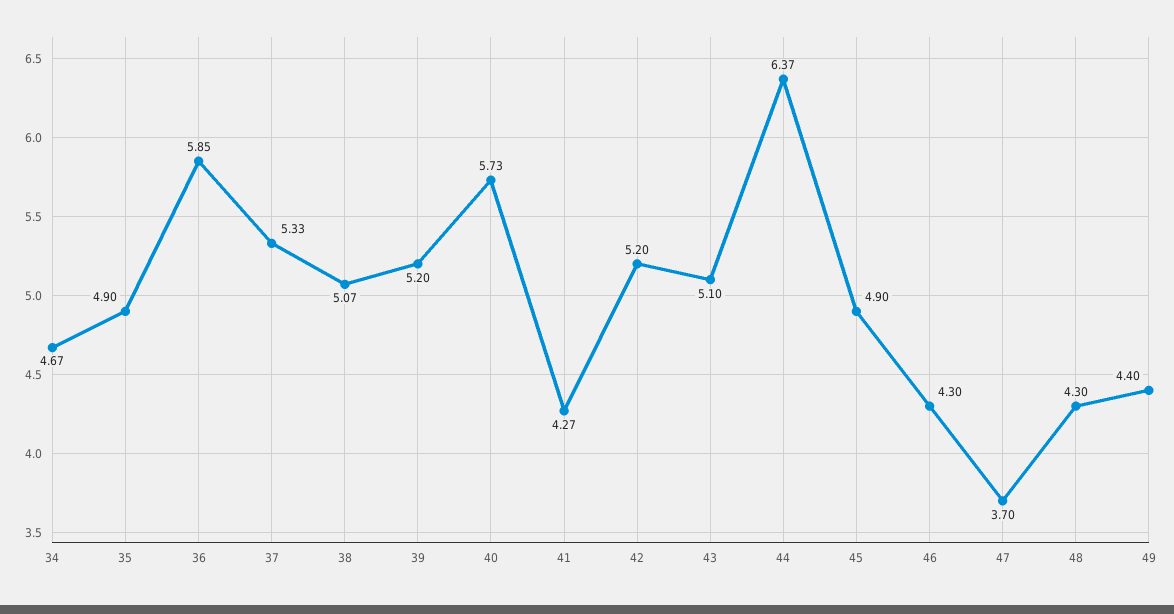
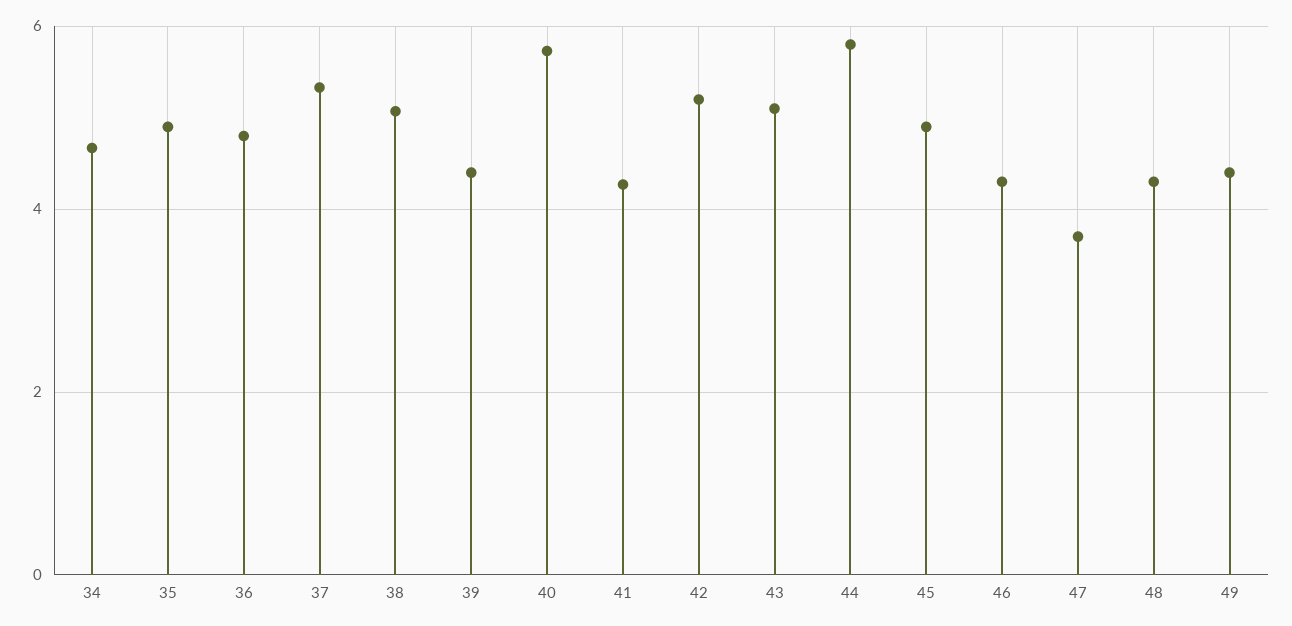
36: 5.85 -> 4.8
39: 5.2 -> 4.4
44: 6.37 -> 5.8

